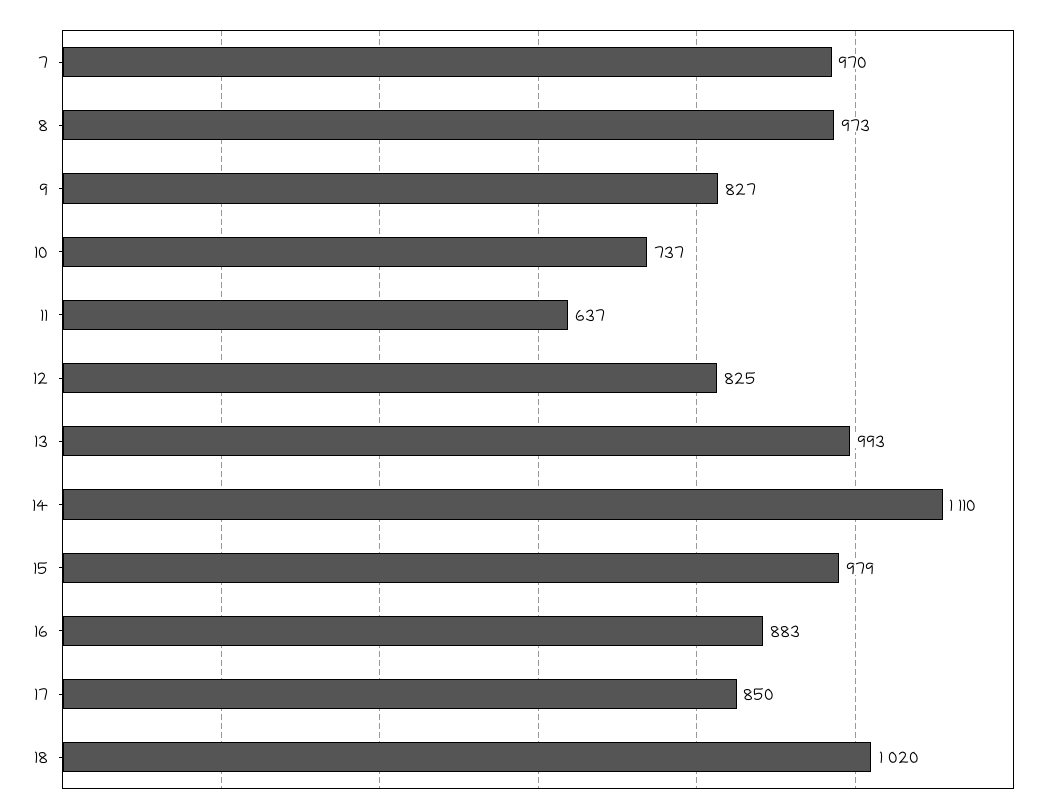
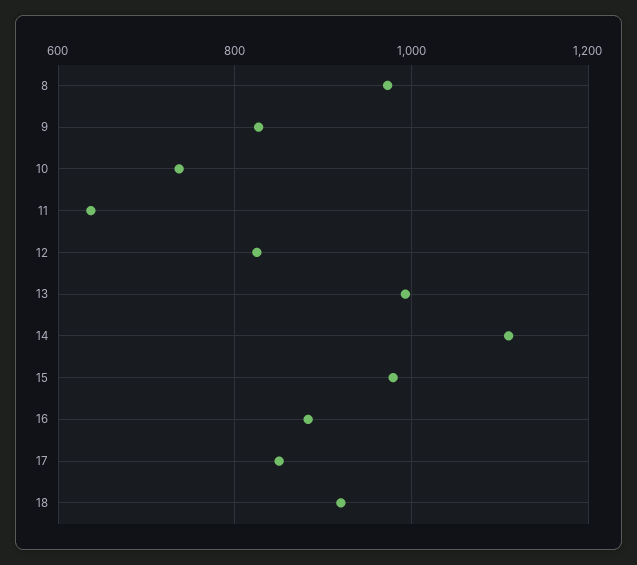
7: 970 -> none
18: 1020 -> 920

